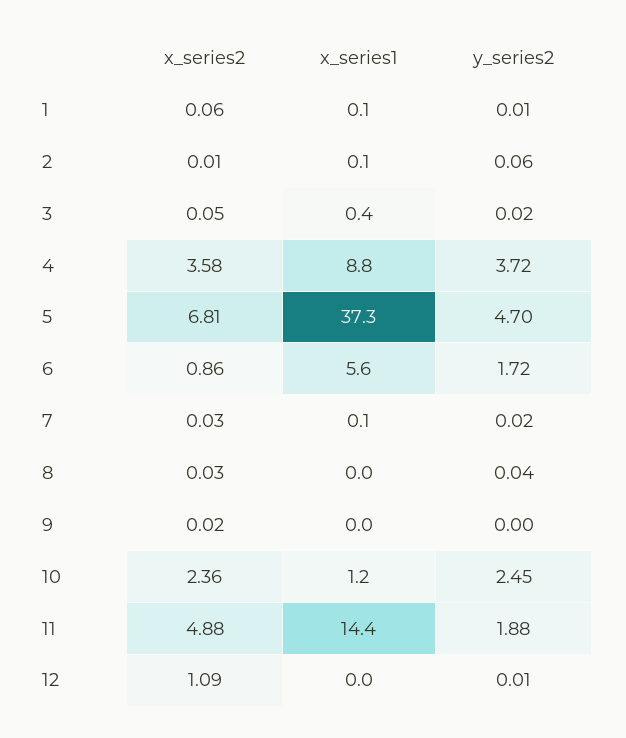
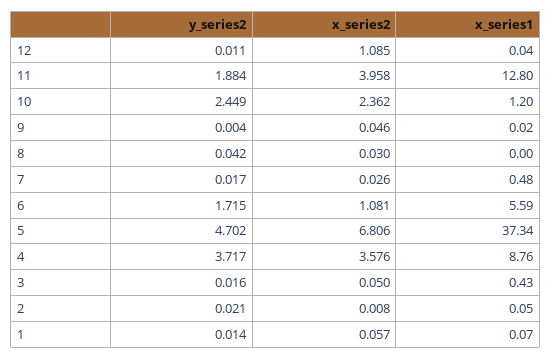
y_series2, 2: 0.06 -> 0.021
x_series2, 6: 0.86 -> 1.081
x_series1, 7: 0.1 -> 0.48
x_series2, 9: 0.02 -> 0.046
x_series2, 11: 4.88 -> 3.958
x_series1, 11: 14.4 -> 12.8

